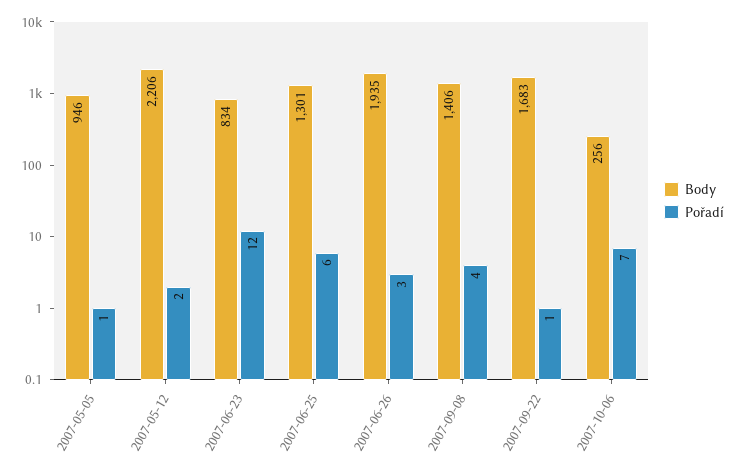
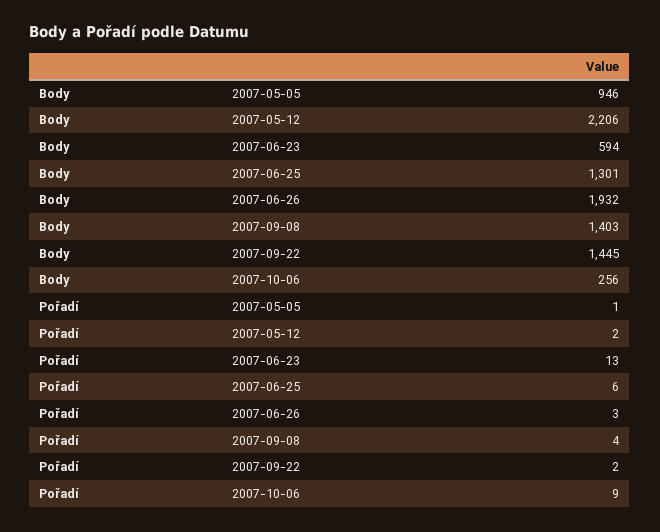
Body, 2007-06-23: 834 -> 594
Pořadí, 2007-06-23: 12 -> 13
Body, 2007-06-26: 1935 -> 1932
Body, 2007-09-08: 1406 -> 1403
Body, 2007-09-22: 1683 -> 1445
Pořadí, 2007-09-22: 1 -> 2
Pořadí, 2007-10-06: 7 -> 9

